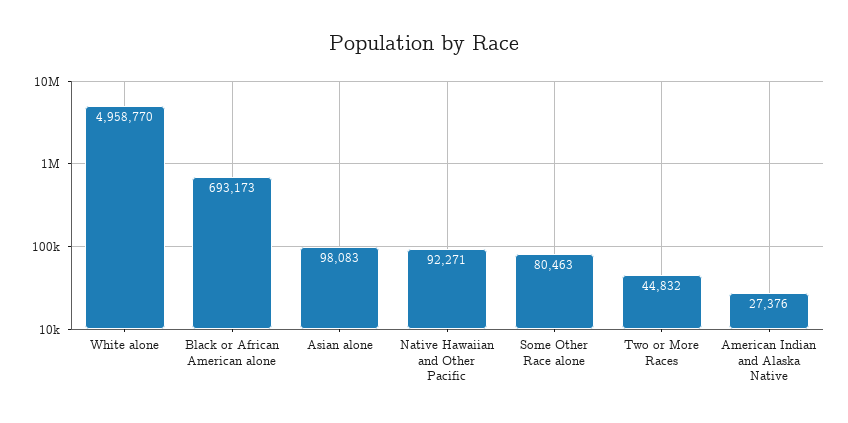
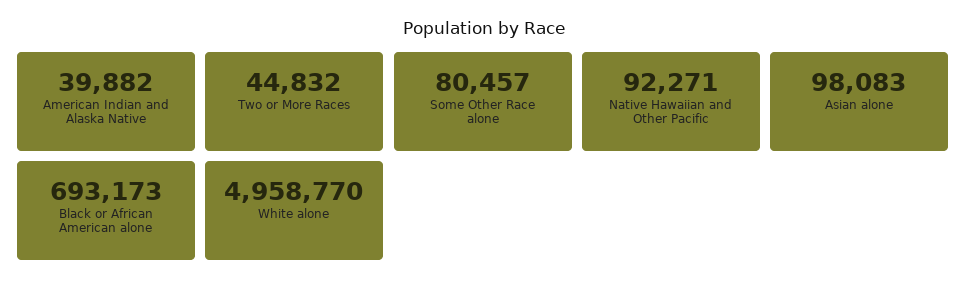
Some Other Race alone: 80463 -> 80457
American Indian and Alaska Native: 27376 -> 39882

